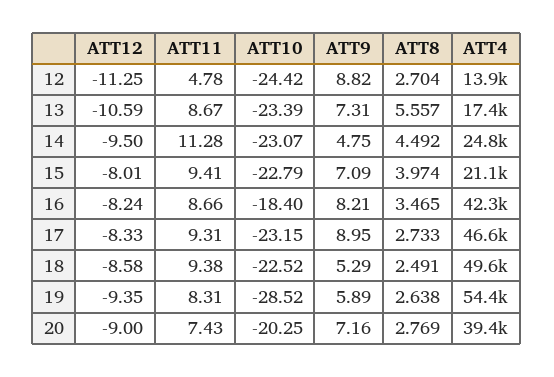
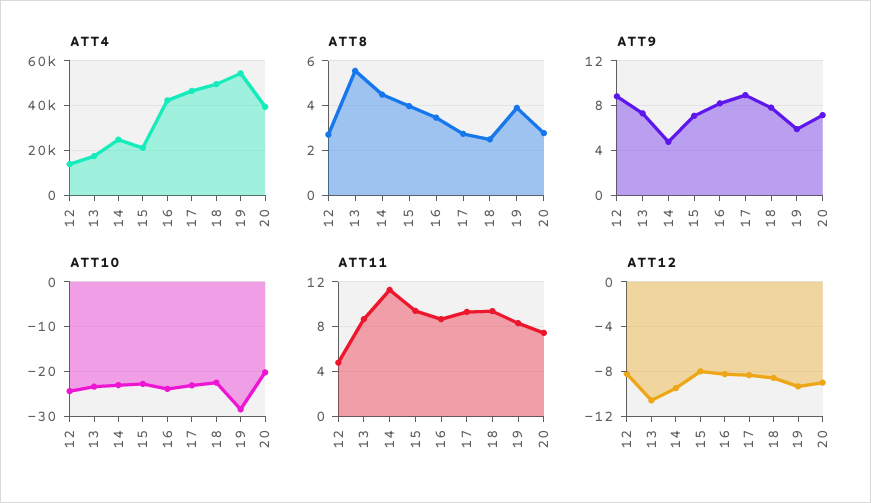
ATT12, 12: -11.25 -> -8
ATT10, 16: -18.4 -> -24
ATT9, 18: 5.29 -> 8
ATT8, 19: 2.638 -> 4

